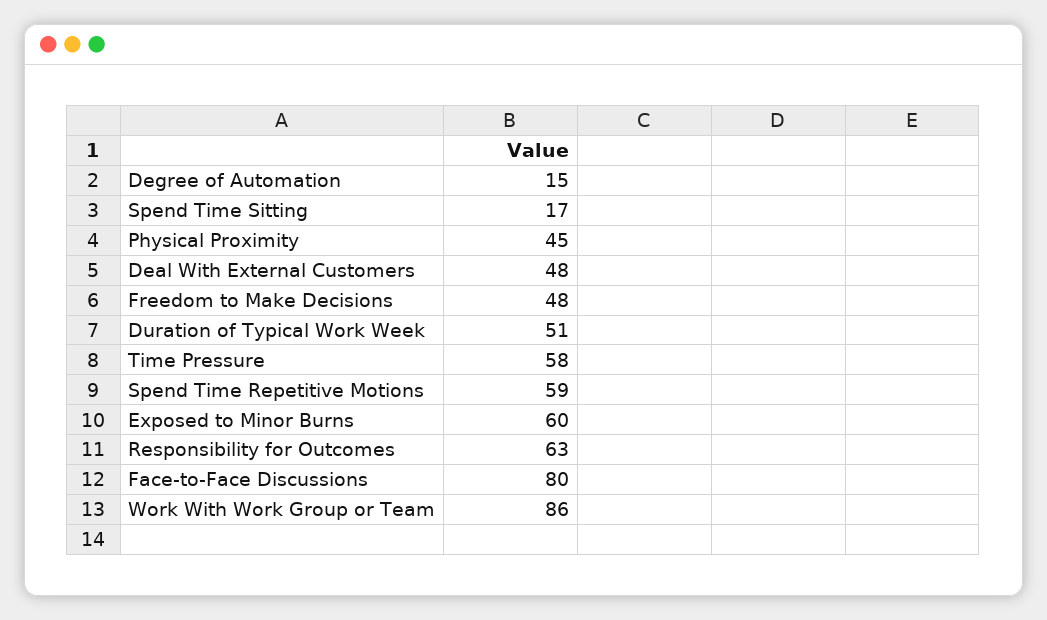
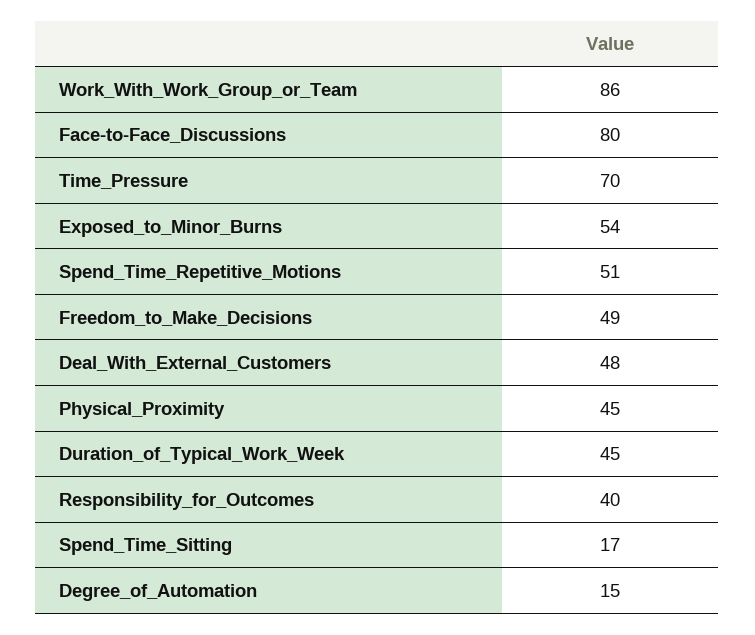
Freedom to Make Decisions: 48 -> 49
Duration of Typical Work Week: 51 -> 45
Time Pressure: 58 -> 70
Spend Time Repetitive Motions: 59 -> 51
Exposed to Minor Burns: 60 -> 54
Responsibility for Outcomes: 63 -> 40

